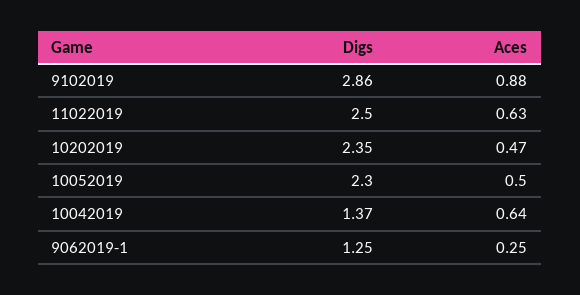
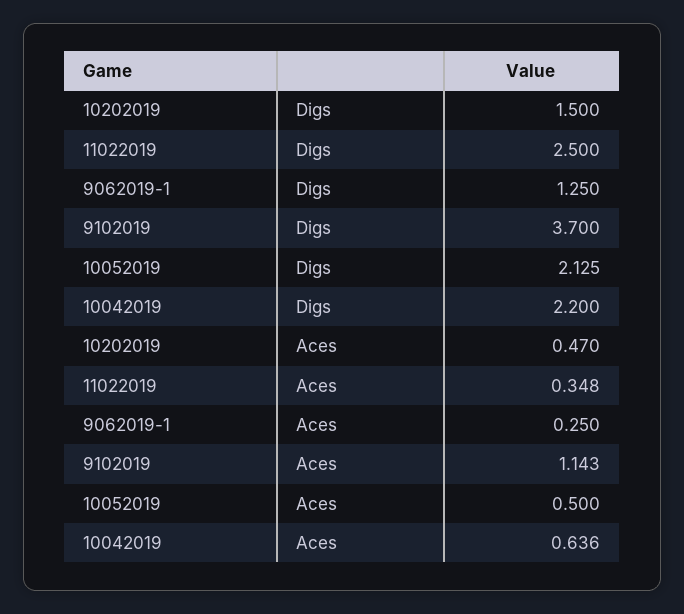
Digs, 9102019: 2.86 -> 3.7
Aces, 9102019: 0.88 -> 1.143
Aces, 11022019: 0.63 -> 0.348
Digs, 10202019: 2.35 -> 1.5
Digs, 10052019: 2.3 -> 2.125
Digs, 10042019: 1.37 -> 2.2

